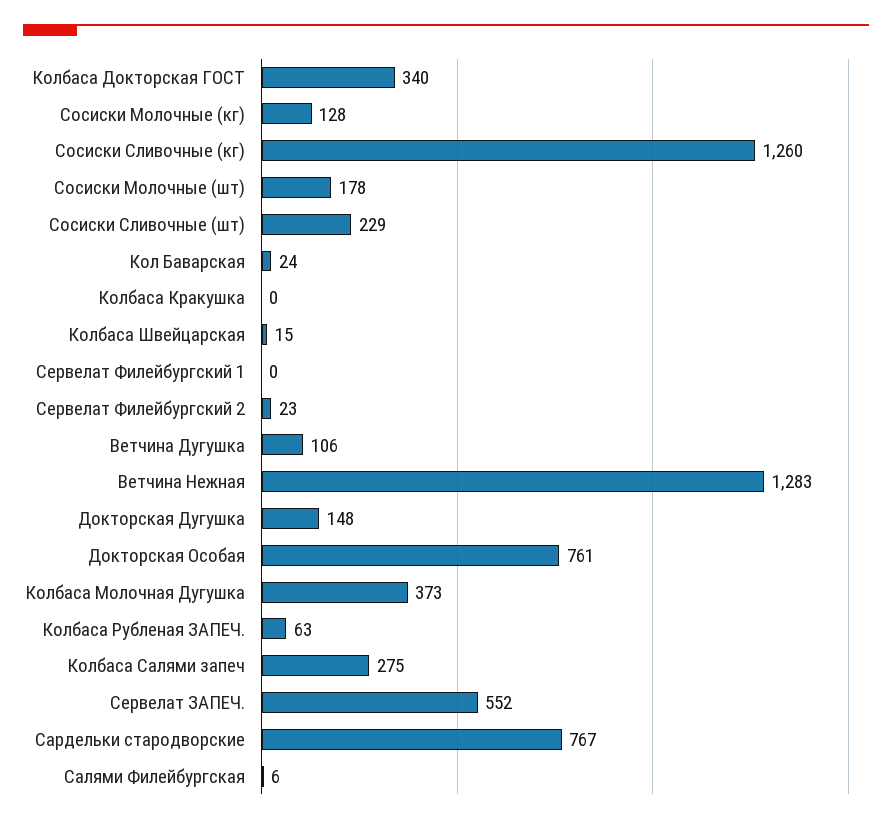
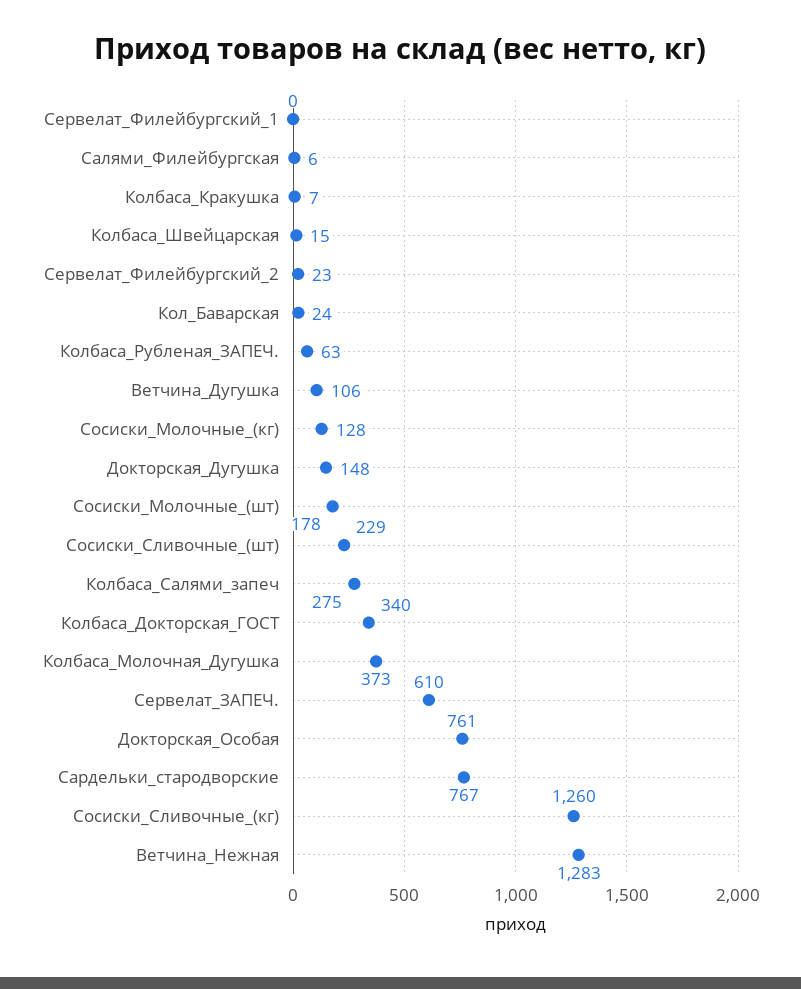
Колбаса Кракушка: 0 -> 7
Сервелат ЗАПЕЧ.: 552 -> 610

